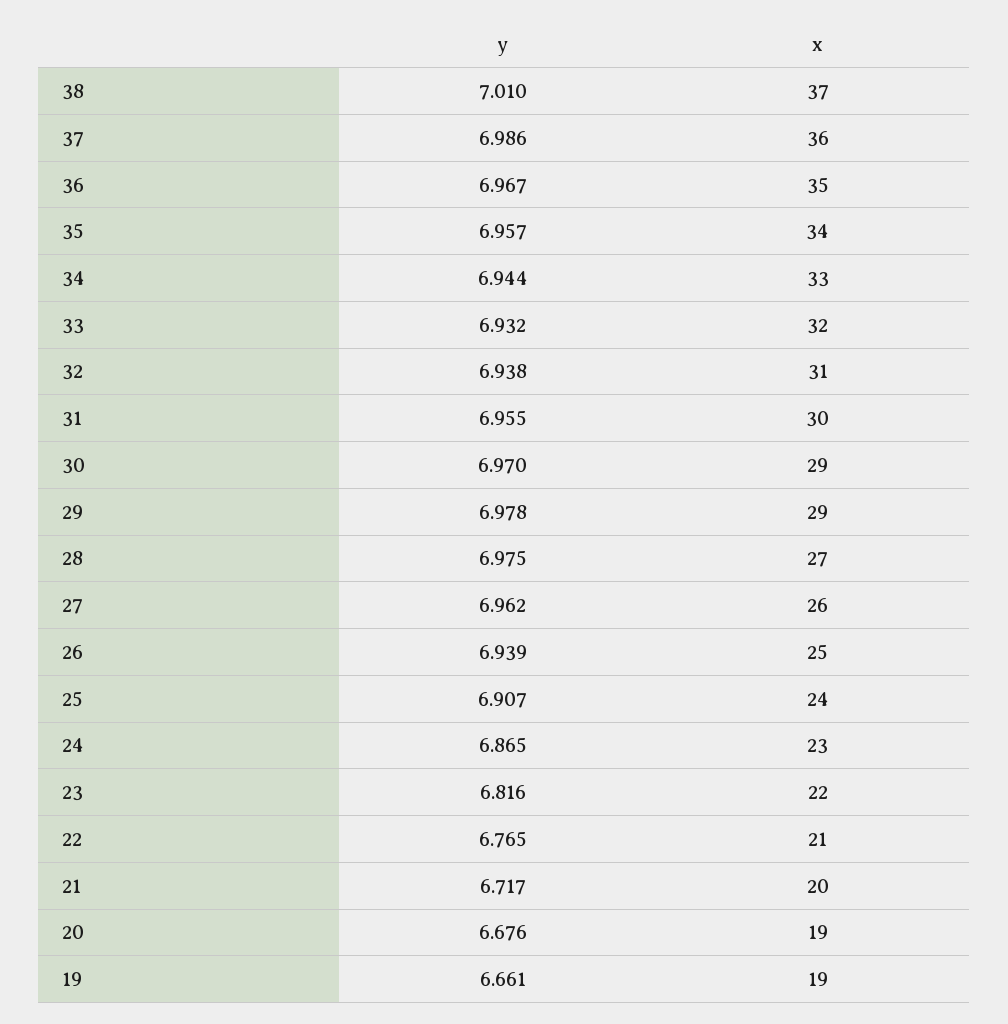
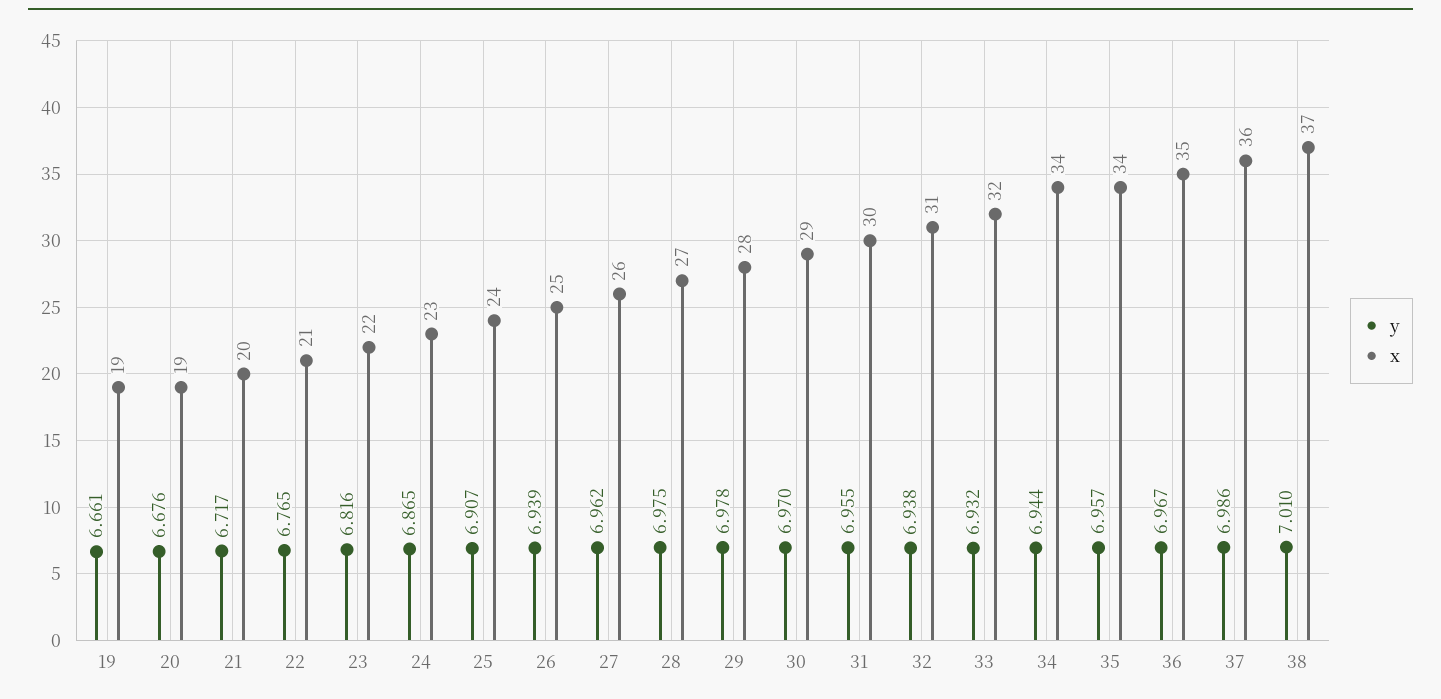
x, 34: 33 -> 34
x, 29: 29 -> 28

